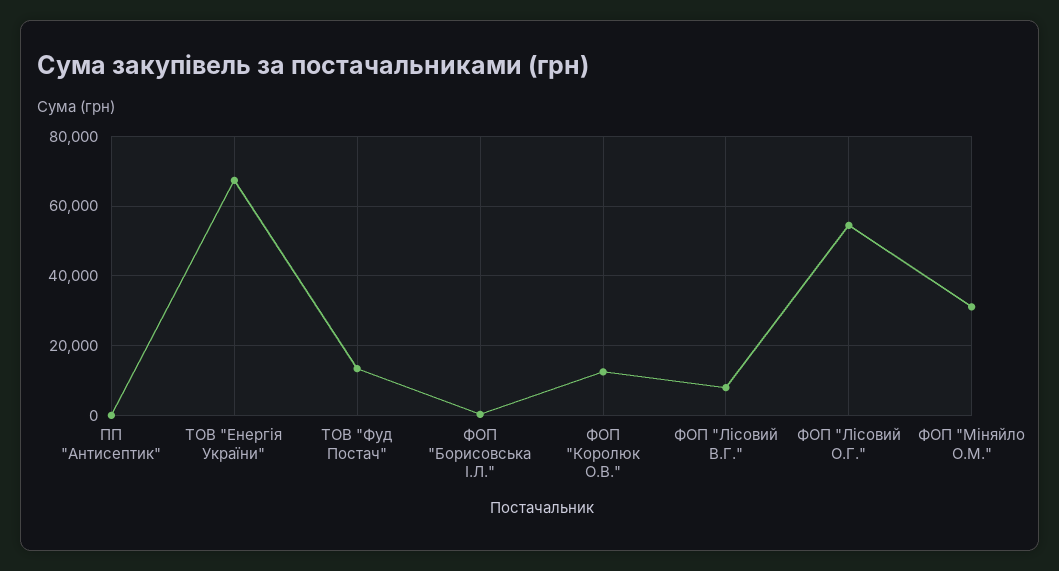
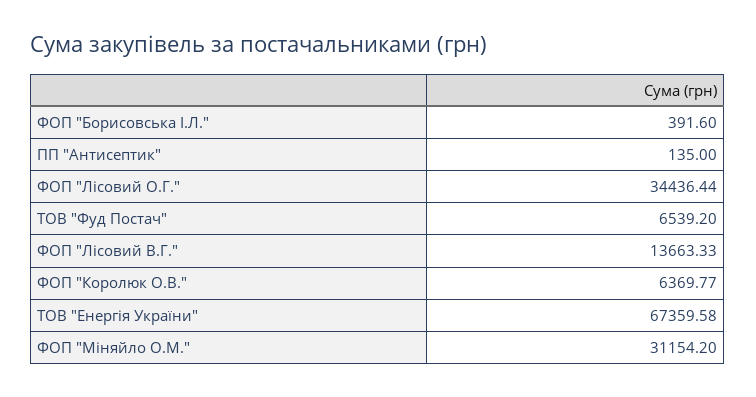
ТОВ "Фуд Постач": 14000 -> 6539.2
ФОП "Королюк О.В.": 12000 -> 6369.77
ФОП "Лісовий В.Г.": 8000 -> 13663.33
ФОП "Лісовий О.Г.": 54000 -> 34436.44

